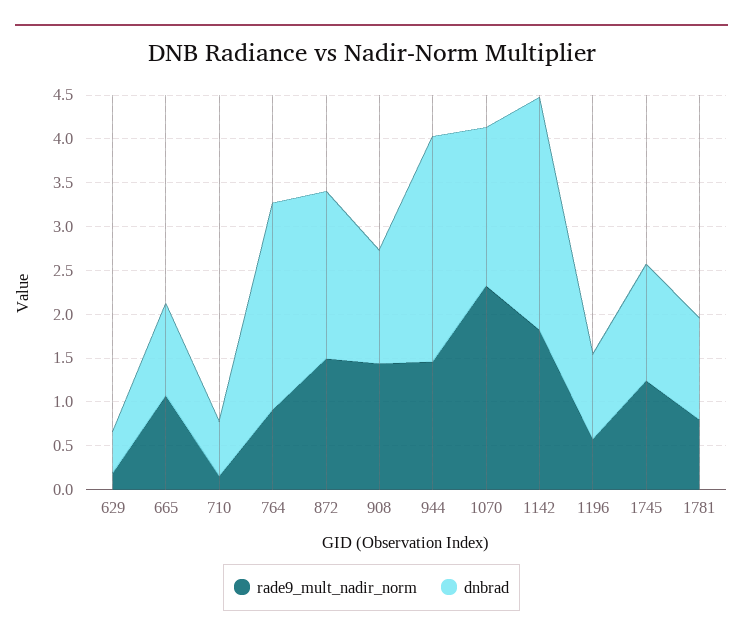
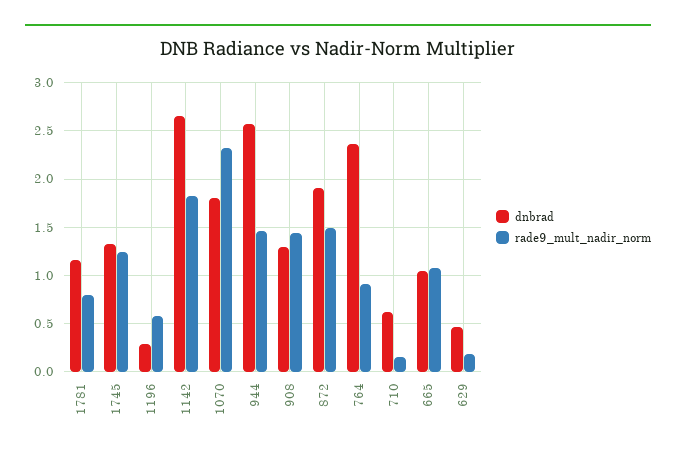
dnbrad, 1196: 1 -> 0.3

